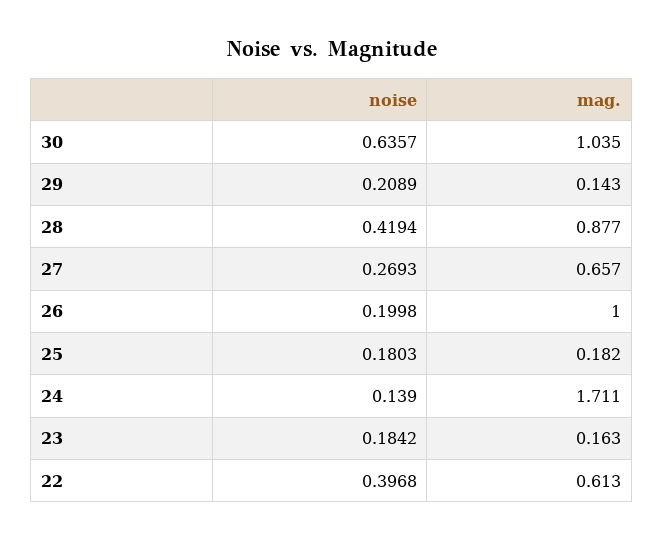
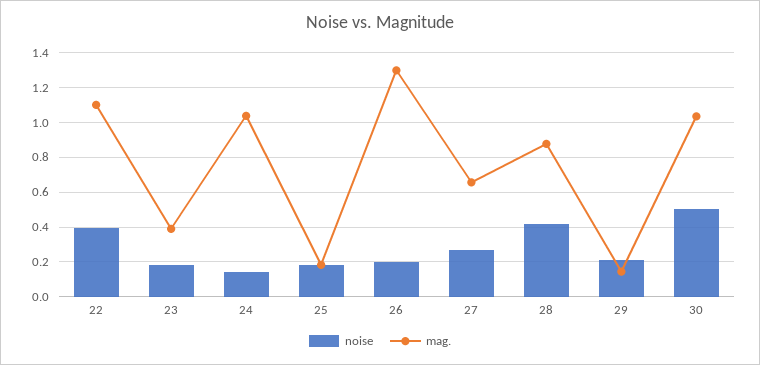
noise, 30: 0.6357 -> 0.5
mag., 26: 1 -> 1.3
mag., 24: 1.711 -> 1.05
mag., 23: 0.163 -> 0.4
mag., 22: 0.613 -> 1.1

